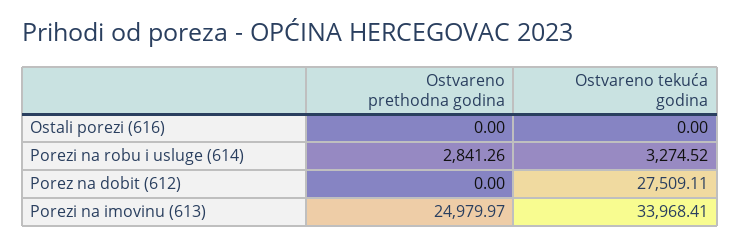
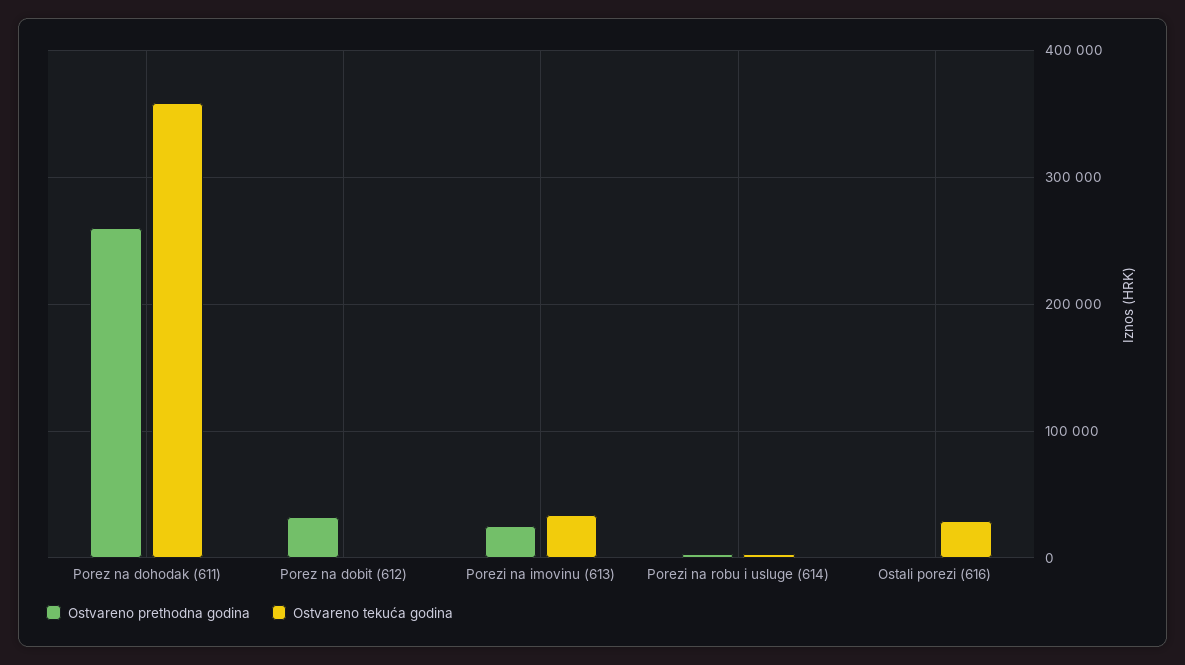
Ostvareno tekuća godina, Ostali porezi (616): 0 -> 30000
Ostvareno prethodna godina, Porez na dobit (612): 0 -> 30000
Ostvareno tekuća godina, Porez na dobit (612): 27509.11 -> 0
Ostvareno prethodna godina, Porez na dohodak (611): none -> 260000
Ostvareno tekuća godina, Porez na dohodak (611): none -> 360000

